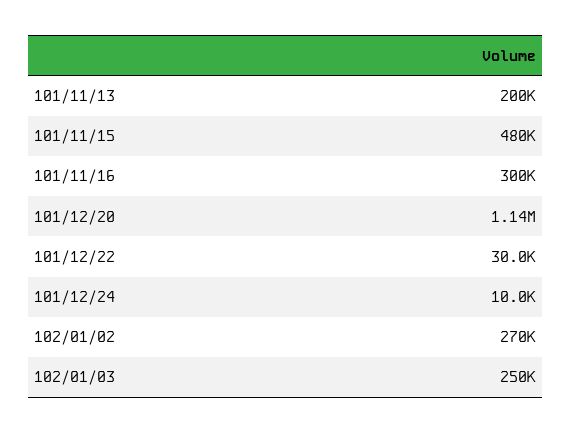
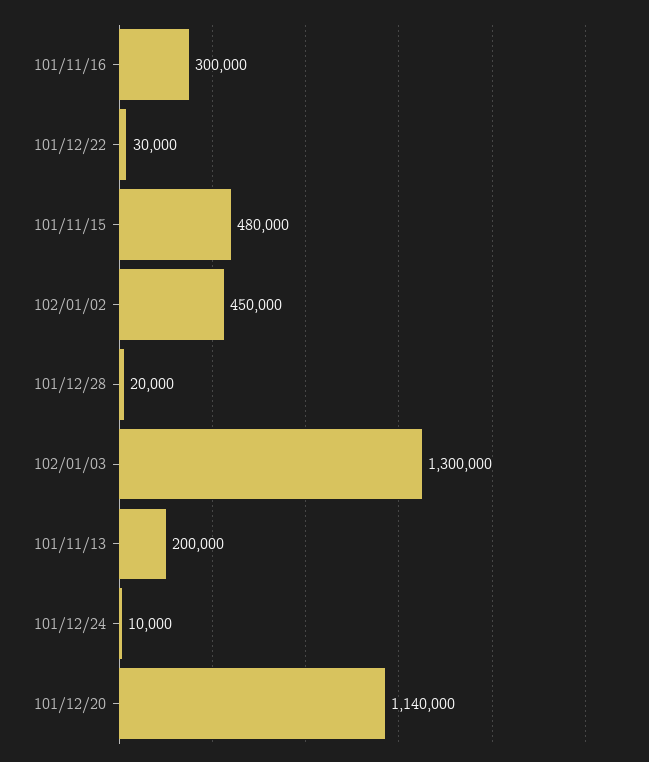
102/01/02: 270000 -> 450000
102/01/03: 250000 -> 1300000
101/12/28: none -> 20000

